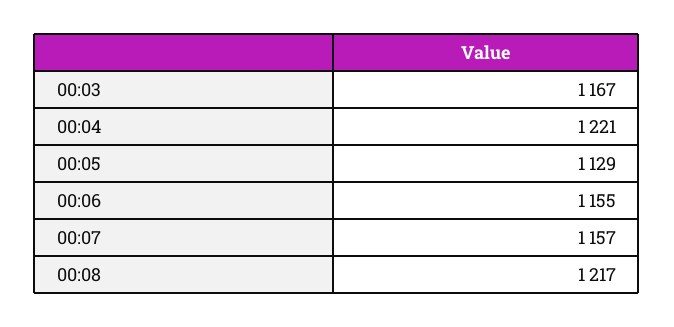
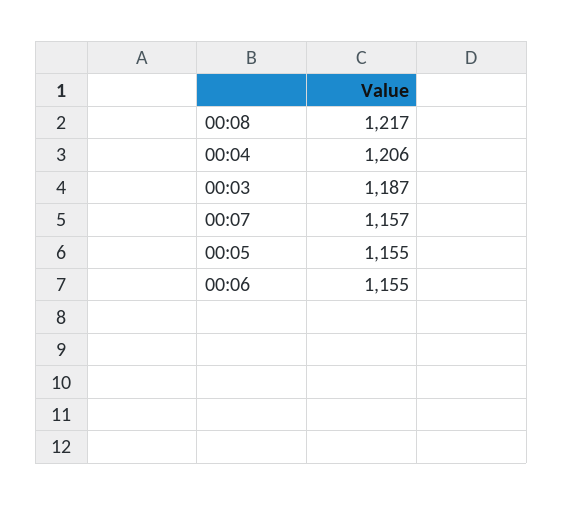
00:03: 1167 -> 1187
00:04: 1221 -> 1206
00:05: 1129 -> 1155

